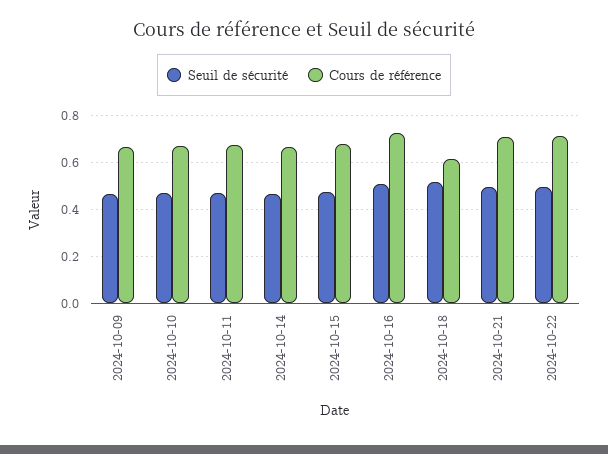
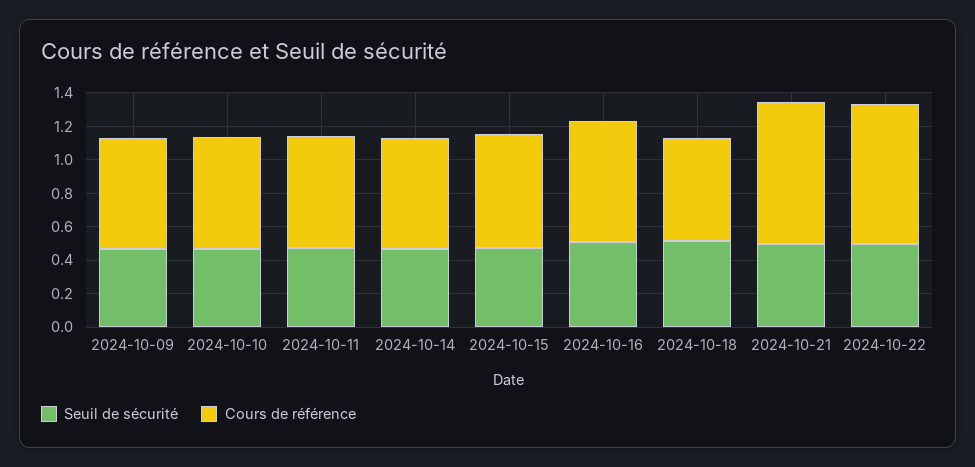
Cours de référence, 2024-10-21: 0.7 -> 0.85
Cours de référence, 2024-10-22: 0.7 -> 0.85

